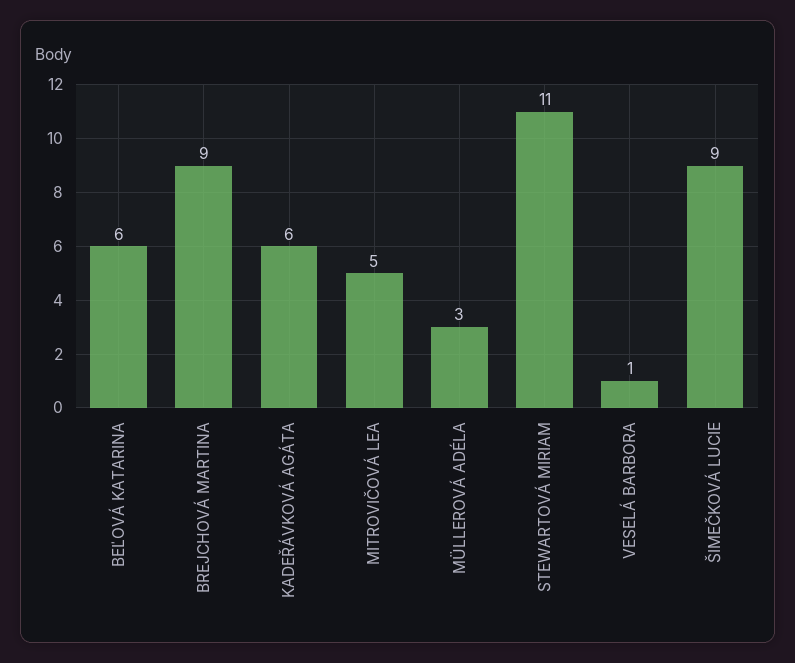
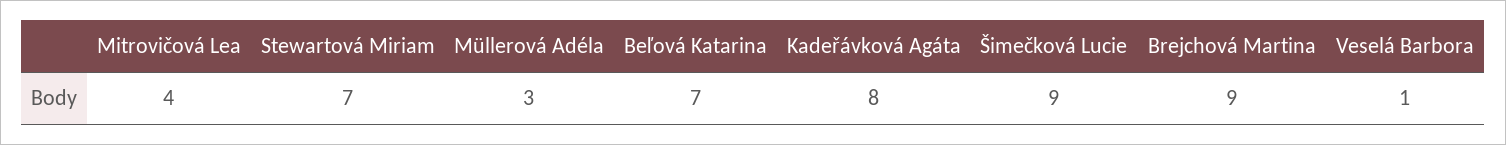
BEĽOVÁ KATARINA: 6 -> 7
KADEŘÁVKOVÁ AGÁTA: 6 -> 8
MITROVIČOVÁ LEA: 5 -> 4
STEWARTOVÁ MIRIAM: 11 -> 7

